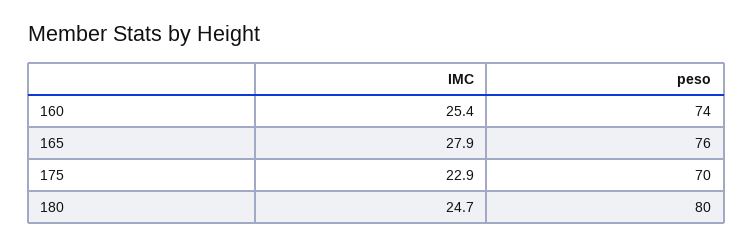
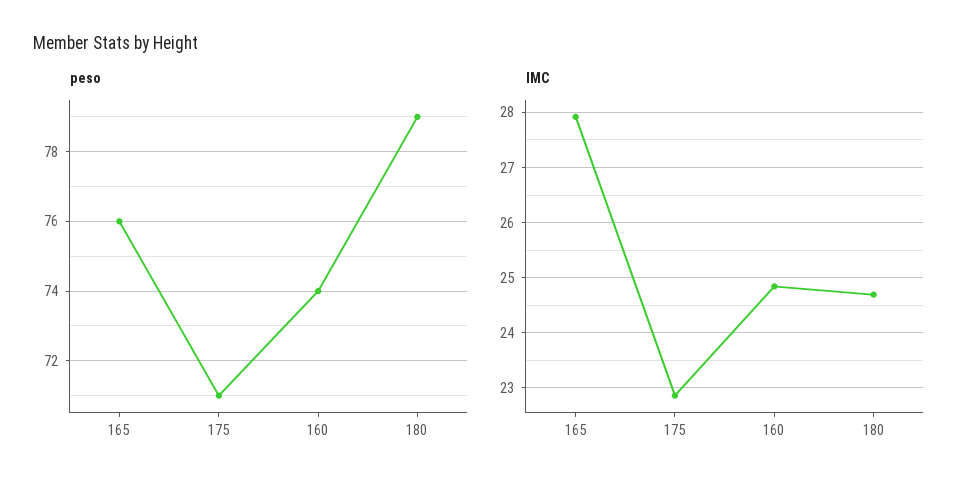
IMC, 160: 25.4 -> 24.8
peso, 175: 70 -> 71
peso, 180: 80 -> 79

